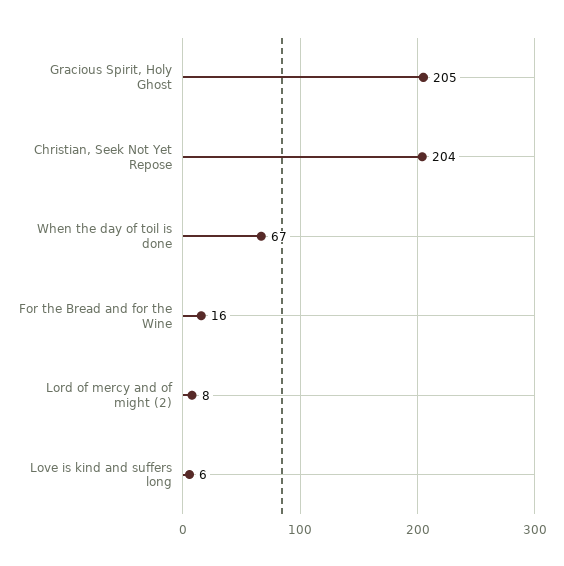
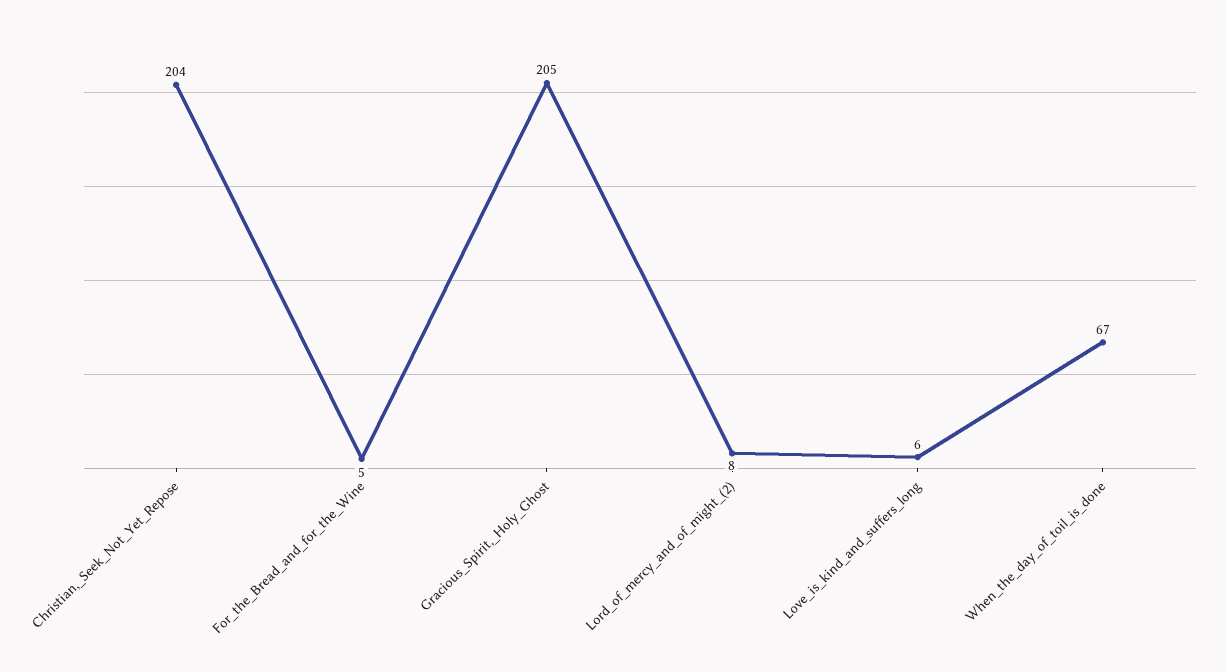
For the Bread and for the Wine: 16 -> 5

